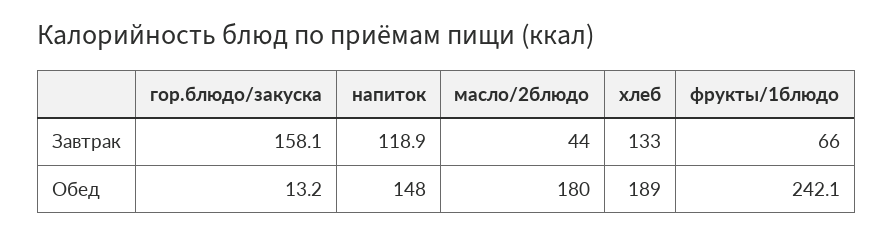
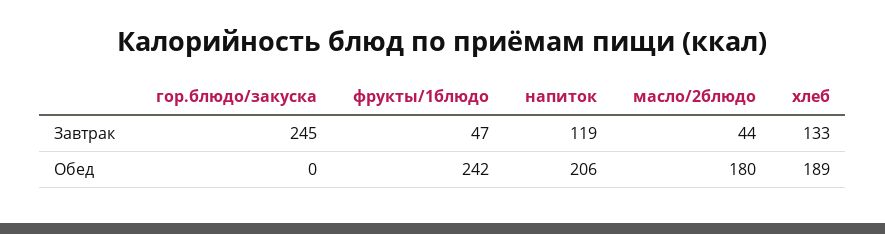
гор.блюдо/закуска, Завтрак: 158.1 -> 245
фрукты/1блюдо, Завтрак: 66 -> 47
гор.блюдо/закуска, Обед: 13.2 -> 0
напиток, Обед: 148 -> 206

